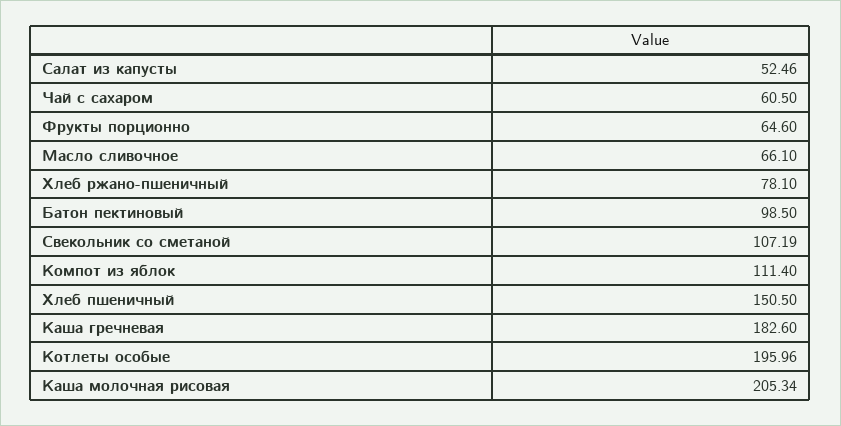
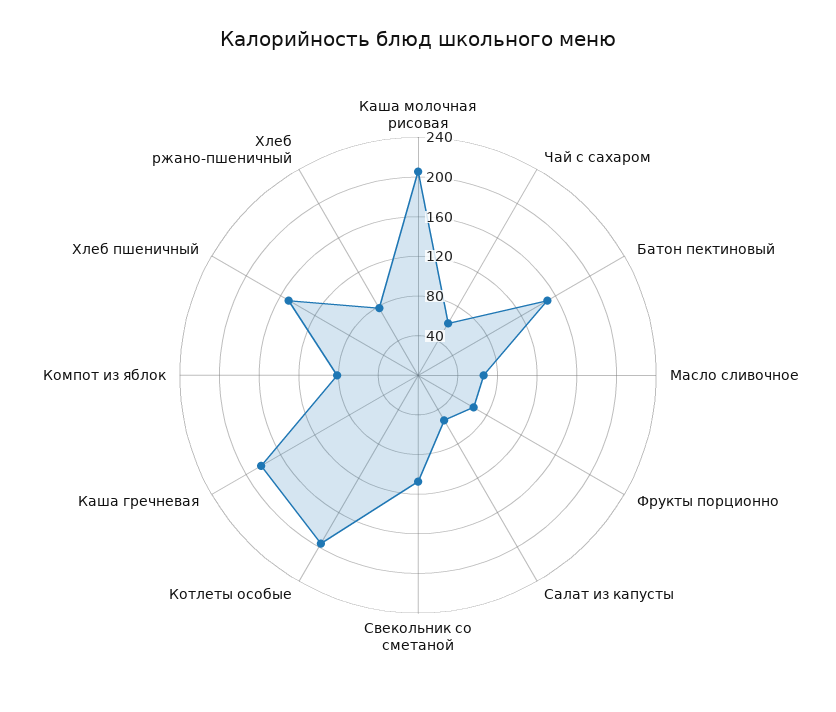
Батон пектиновый: 98.5 -> 150
Компот из яблок: 111.4 -> 80

